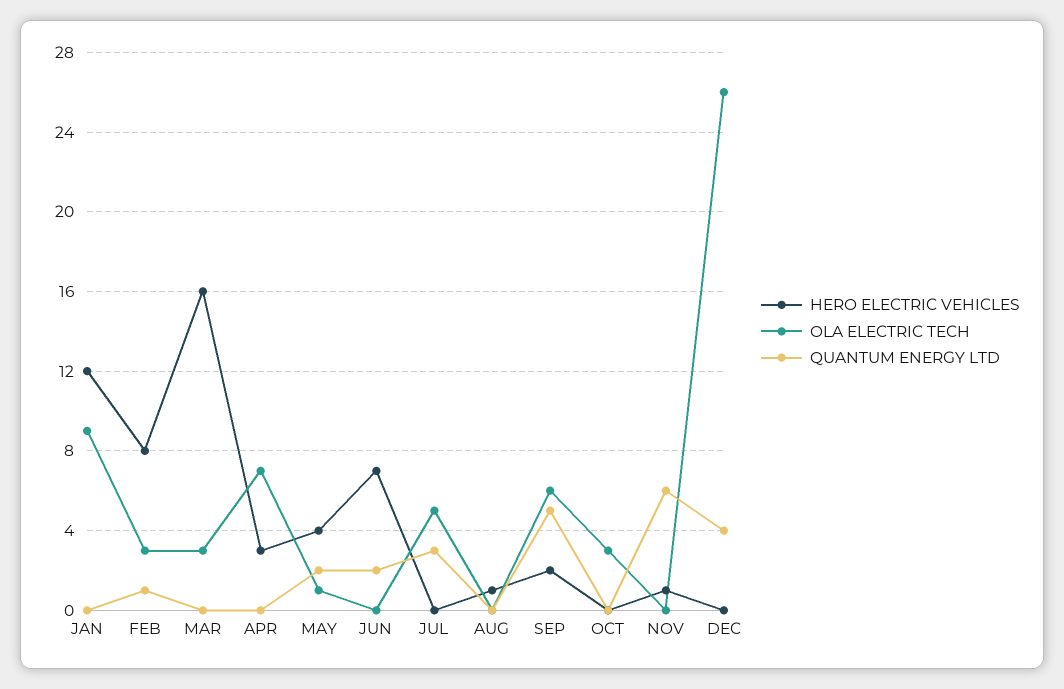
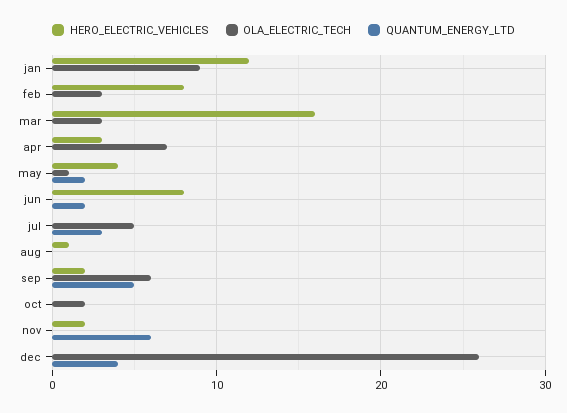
QUANTUM ENERGY LTD, FEB: 1 -> 0
HERO ELECTRIC VEHICLES, JUN: 7 -> 8
OLA ELECTRIC TECH, OCT: 3 -> 2
HERO ELECTRIC VEHICLES, NOV: 1 -> 2

